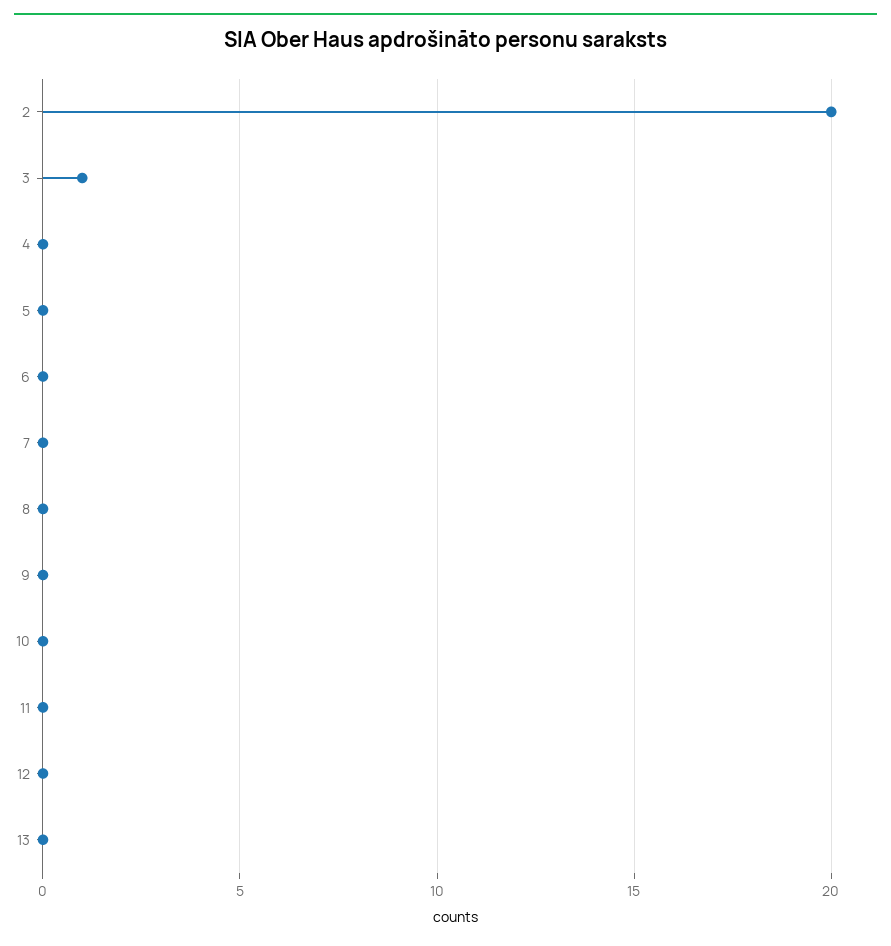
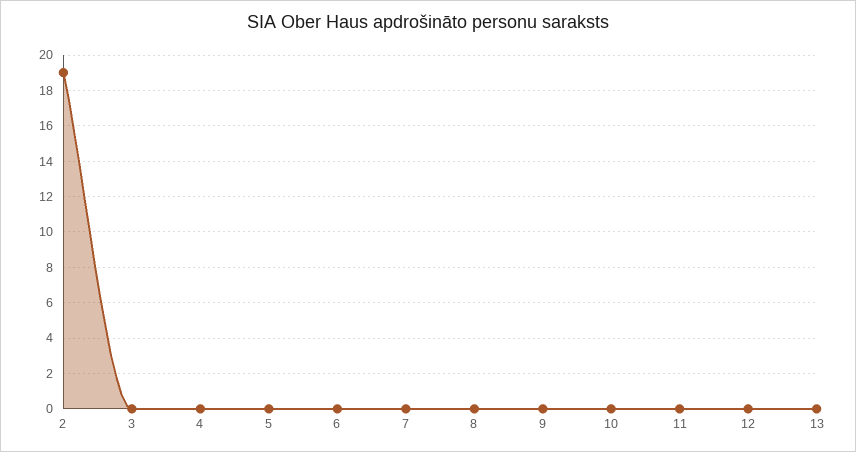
2: 20 -> 19
3: 1 -> 0

